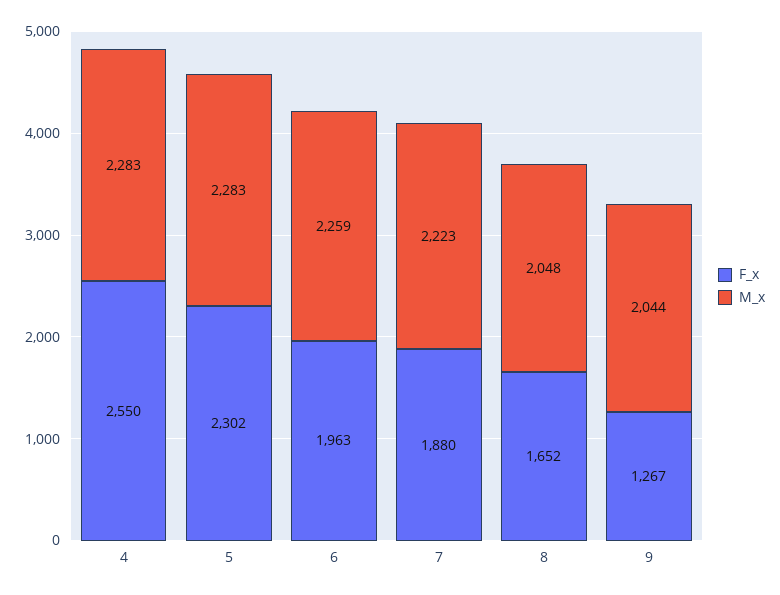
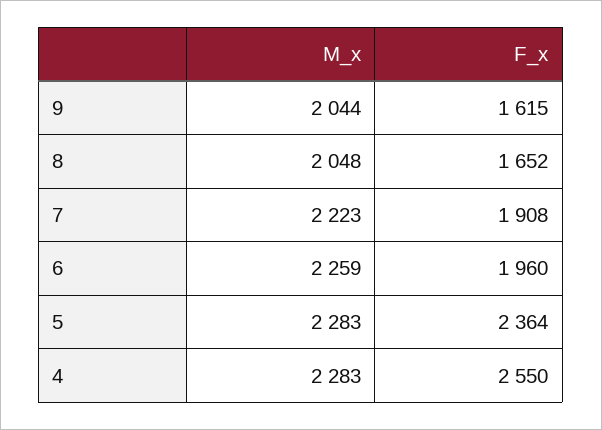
F_x, 5: 2302 -> 2364
F_x, 6: 1963 -> 1960
F_x, 7: 1880 -> 1908
F_x, 9: 1267 -> 1615

